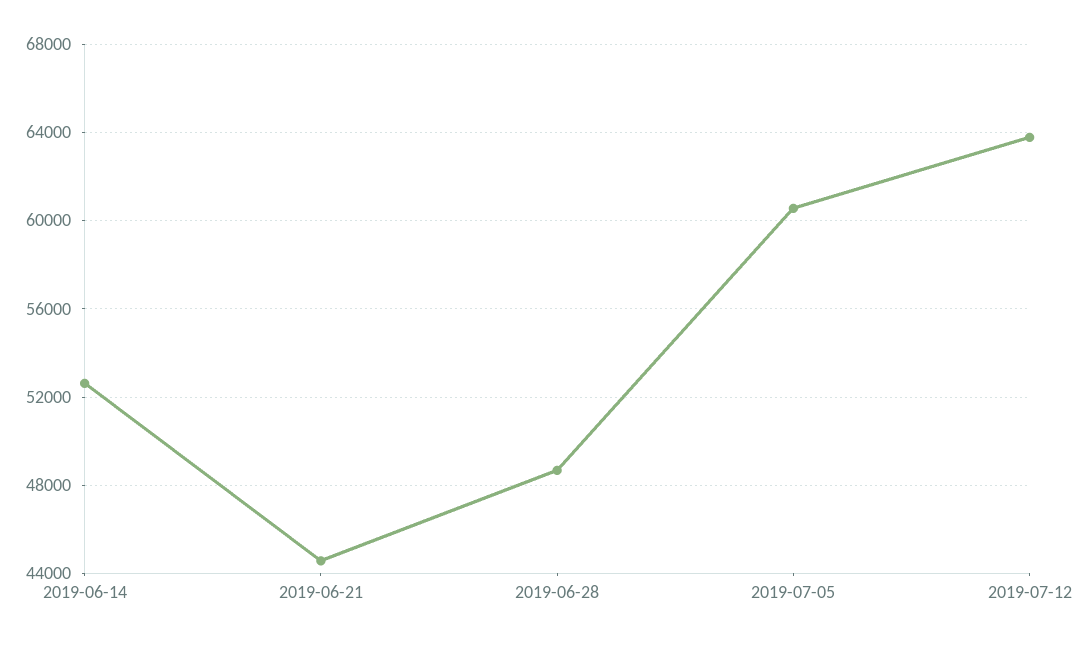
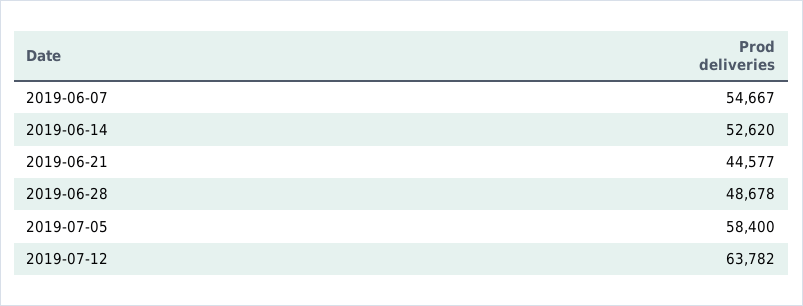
2019-07-05: 60500 -> 58400
2019-06-07: none -> 54667

